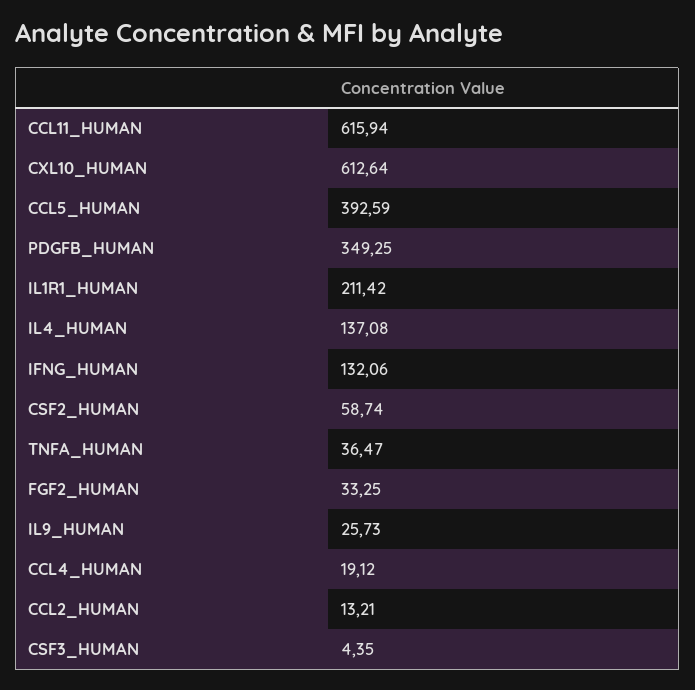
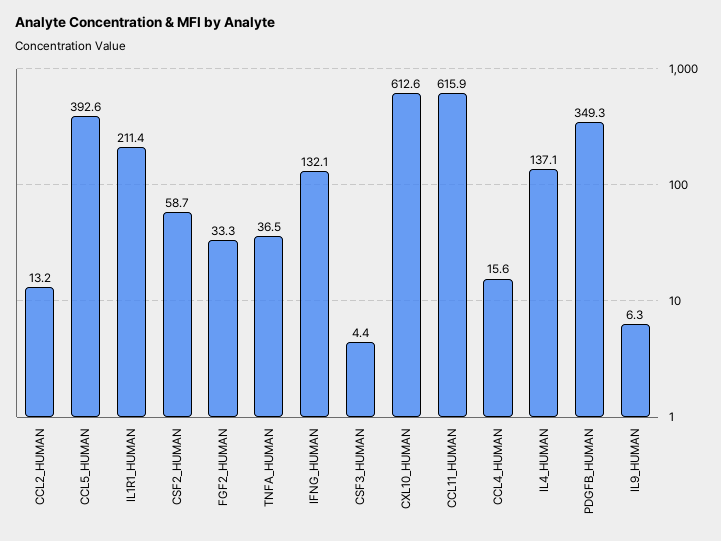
IL9_HUMAN: 25.73 -> 6.3
CCL4_HUMAN: 19.12 -> 15.6

